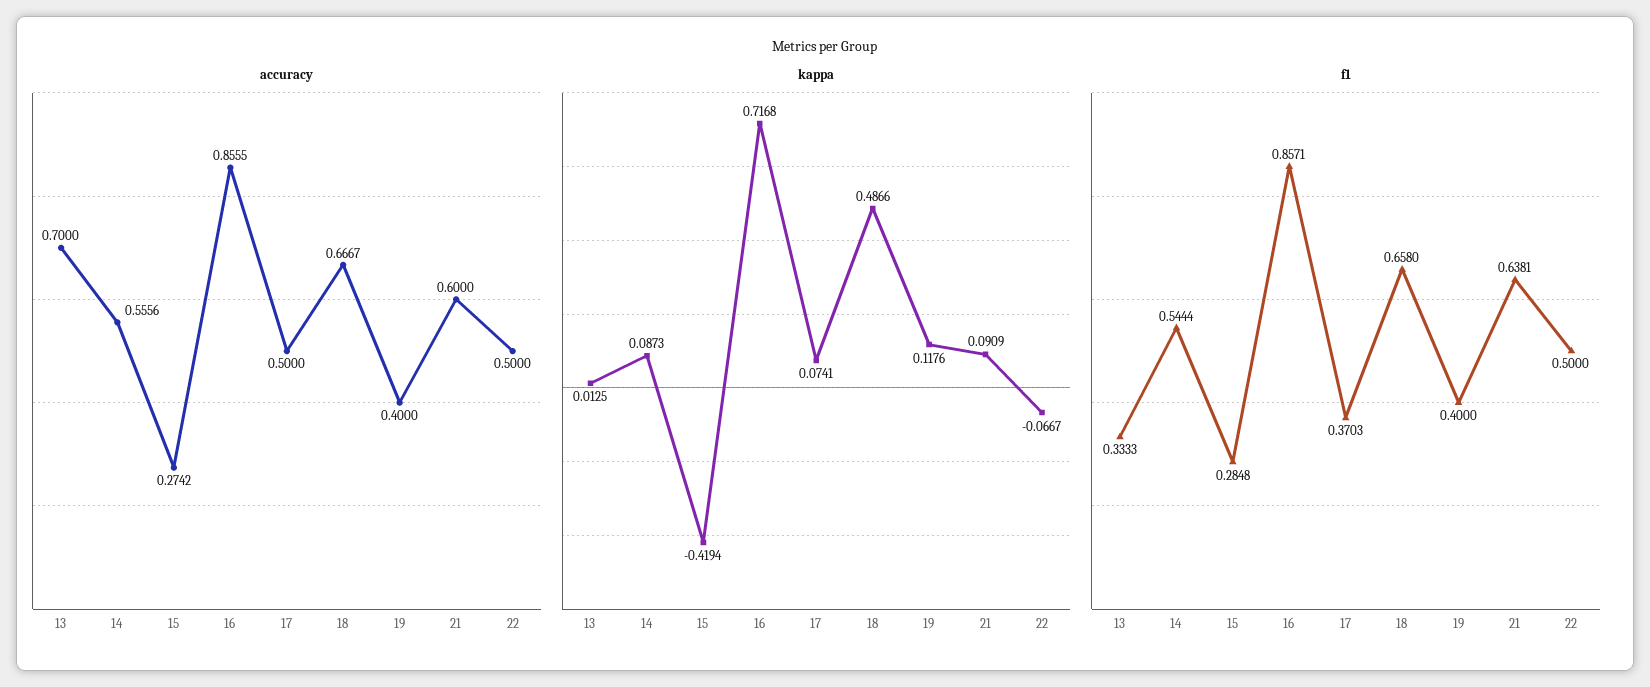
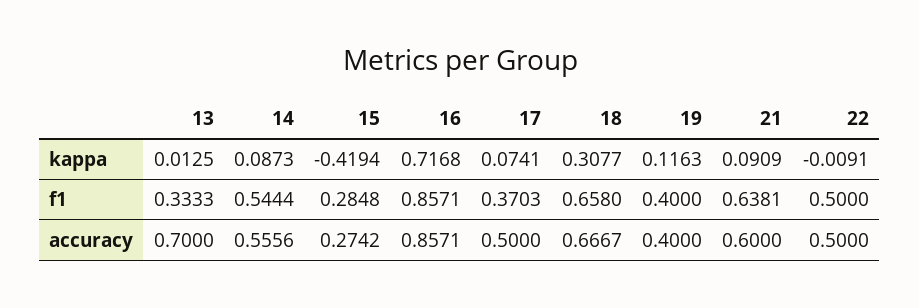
accuracy, 16: 0.8555 -> 0.8571
kappa, 18: 0.4866 -> 0.3077
kappa, 19: 0.1176 -> 0.1163
kappa, 22: -0.0667 -> -0.0091

